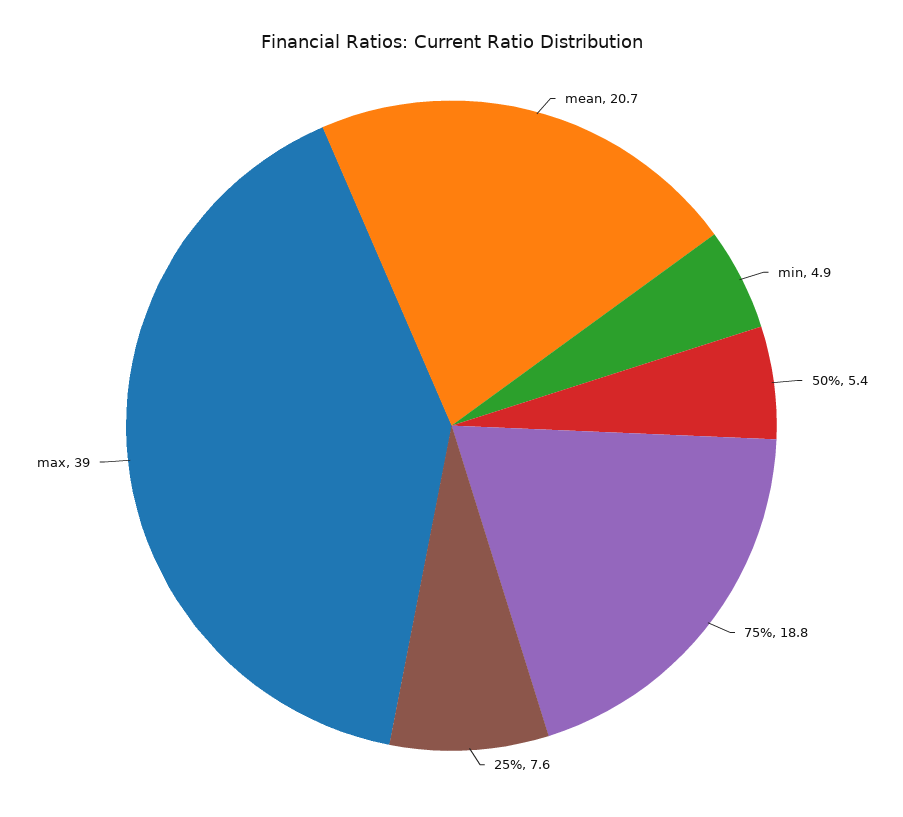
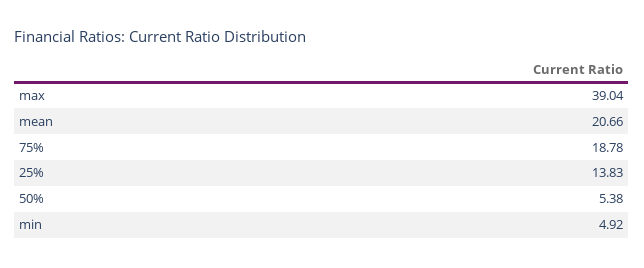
25%: 7.6 -> 13.83

